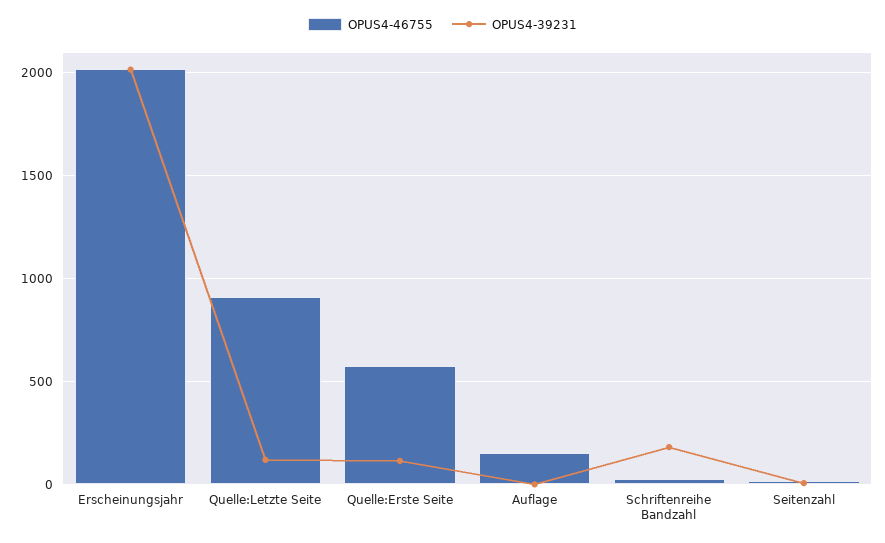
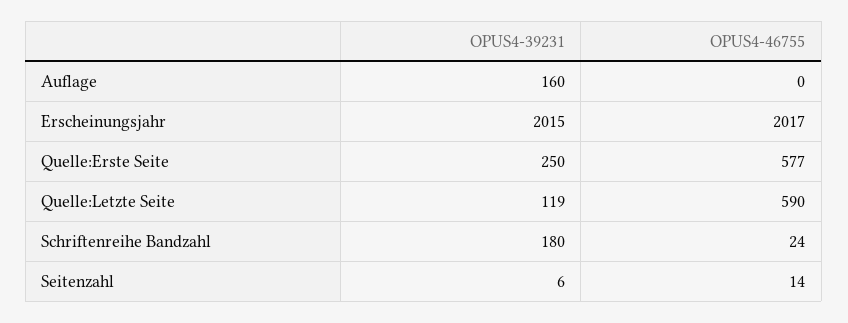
OPUS4-46755, Quelle:Letzte Seite: 900 -> 590
OPUS4-39231, Quelle:Erste Seite: 100 -> 250
OPUS4-46755, Auflage: 150 -> 0
OPUS4-39231, Auflage: 0 -> 160

